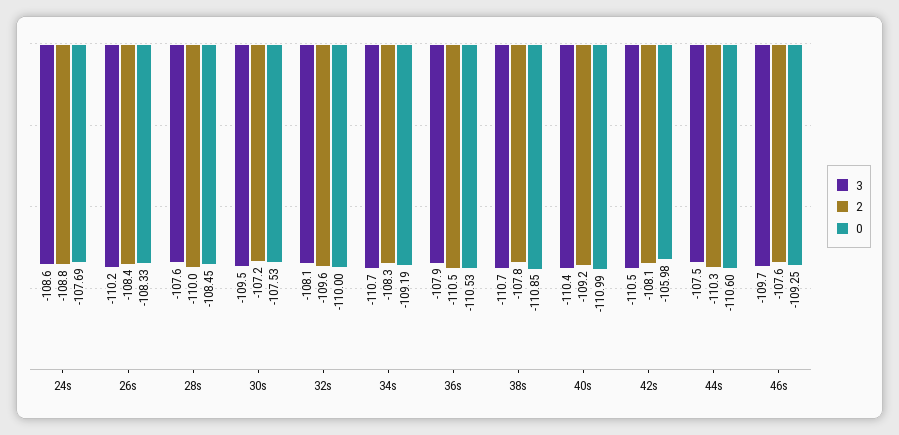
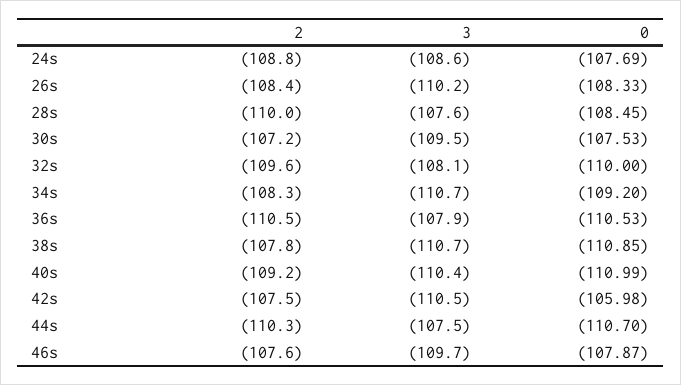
0, 34s: -109.19 -> -109.2
2, 42s: -108.1 -> -107.5
0, 44s: -110.6 -> -110.7
0, 46s: -109.25 -> -107.87

